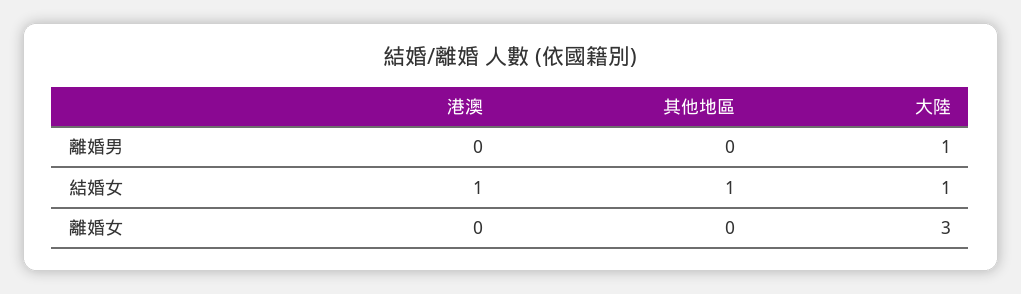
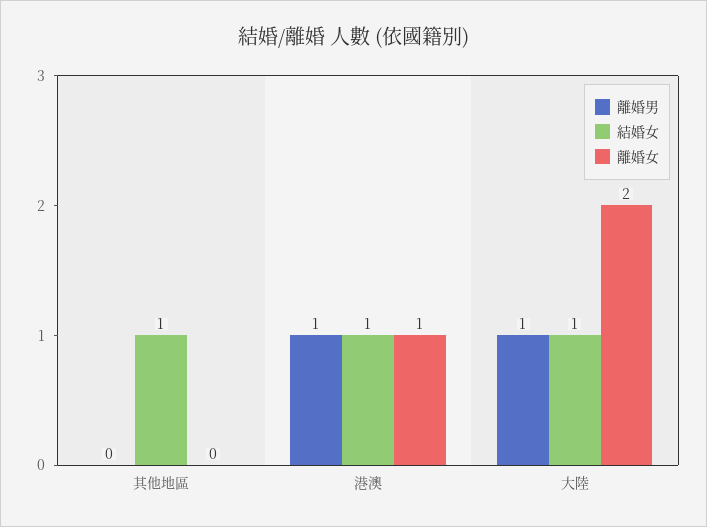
離婚男, 港澳: 0 -> 1
離婚女, 港澳: 0 -> 1
離婚女, 大陸: 3 -> 2

